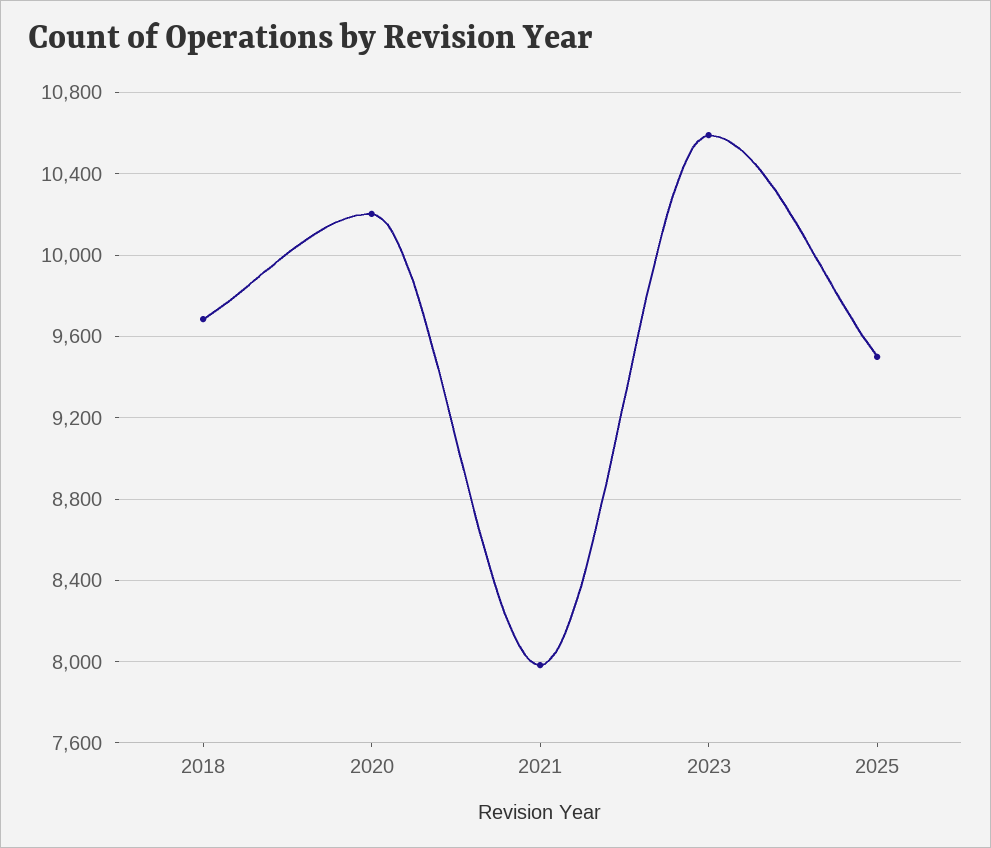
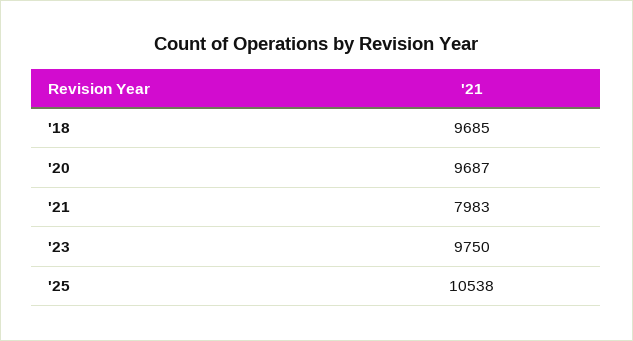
2020: 10200 -> 9687
2023: 10600 -> 9750
2025: 9500 -> 10538

